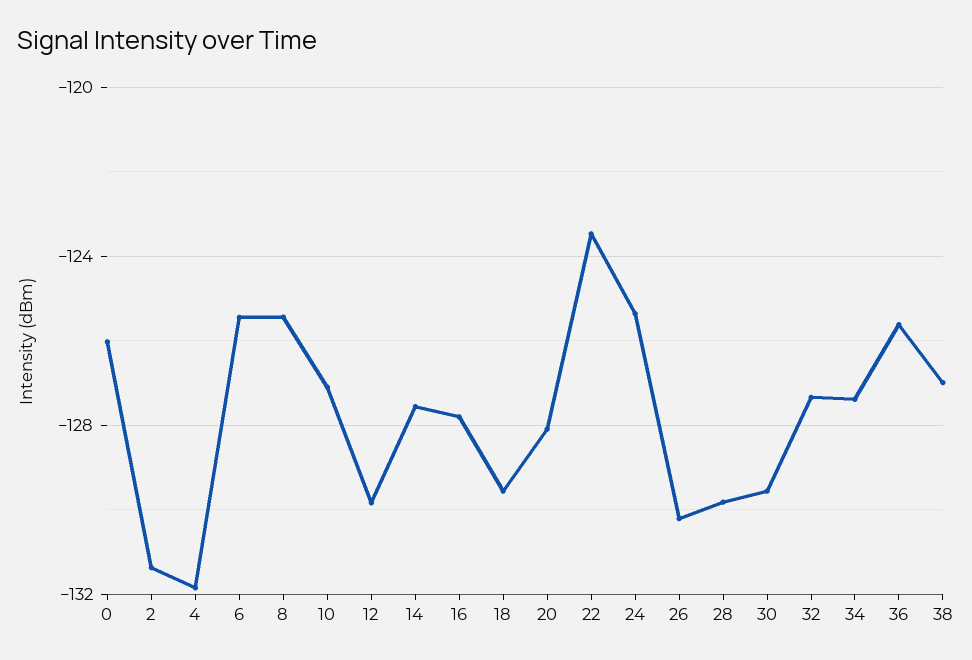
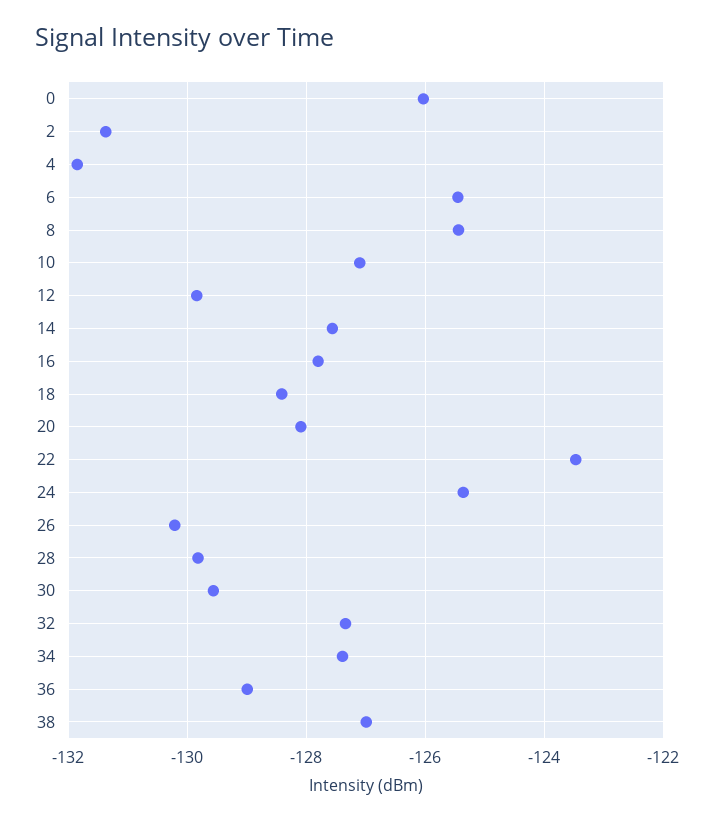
18: -129.5 -> -128.4
36: -125.5 -> -129

